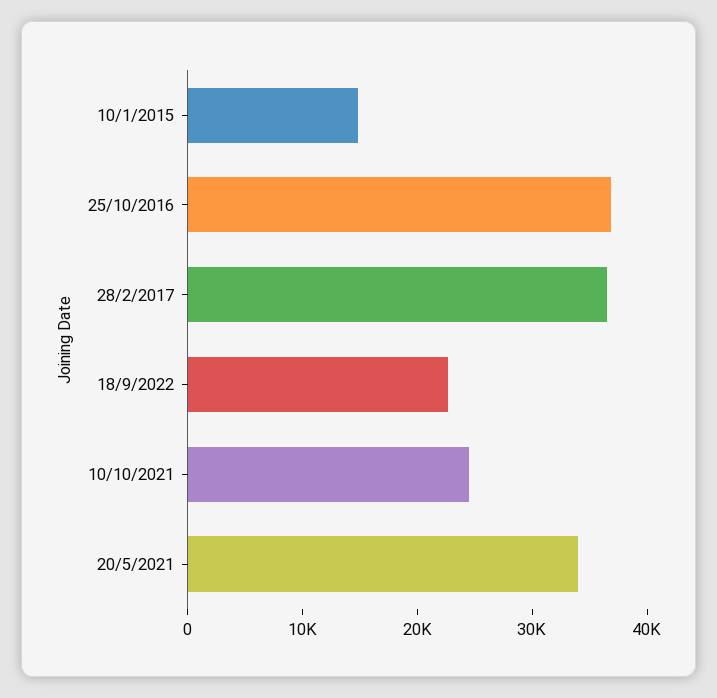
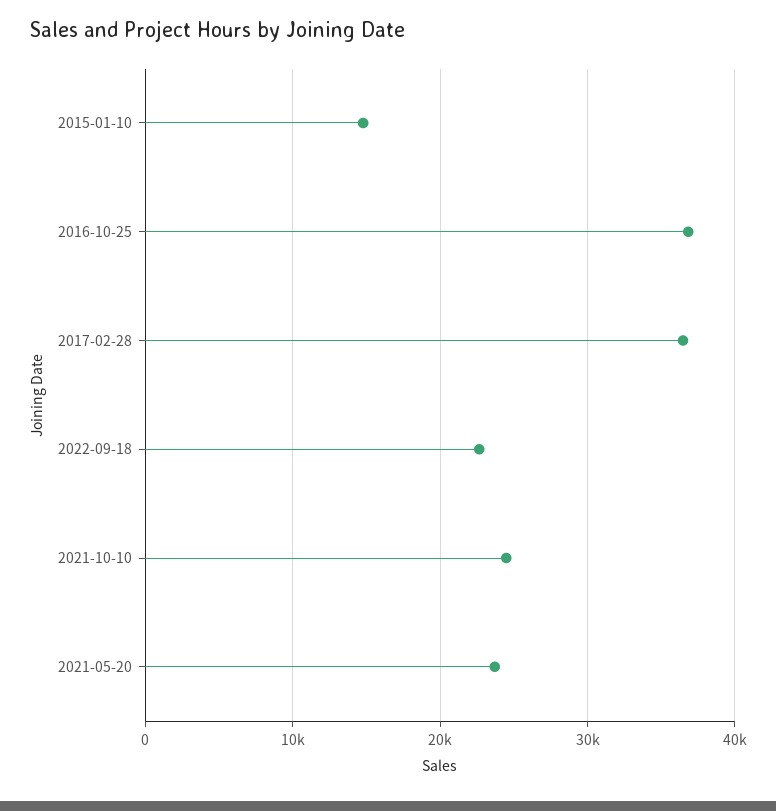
20/5/2021: 34000 -> 24000

